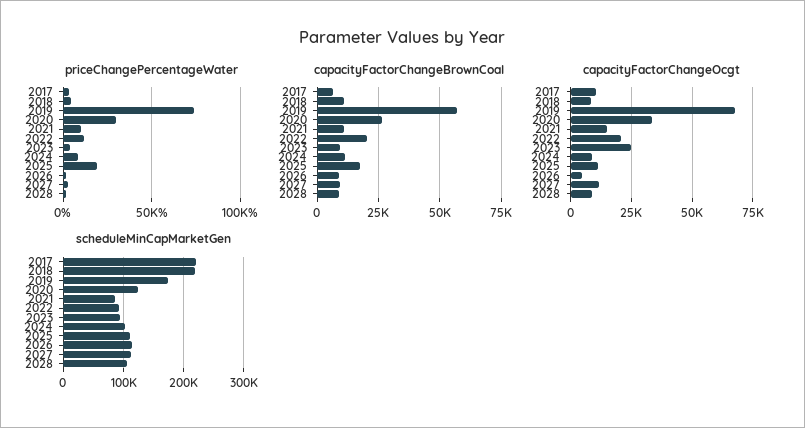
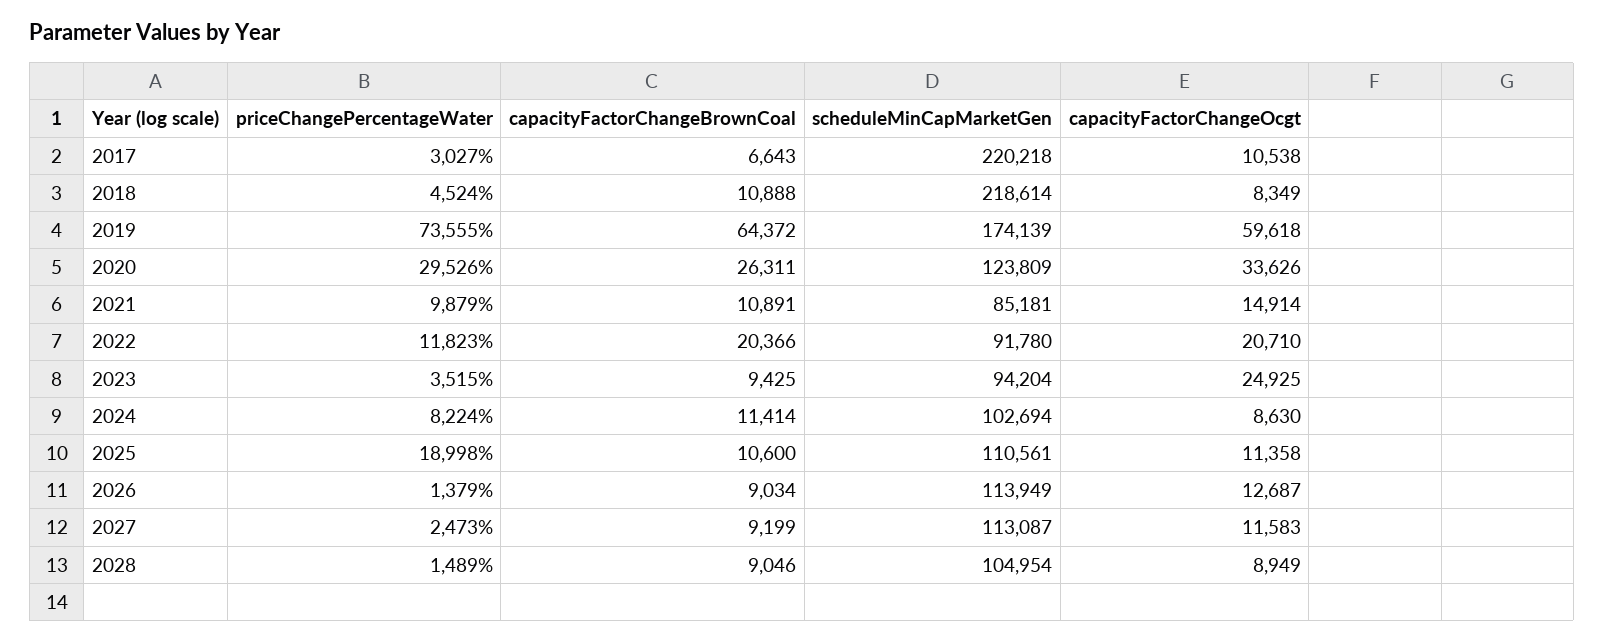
capacityFactorChangeBrownCoal, 2019: 57500 -> 64372
capacityFactorChangeBrownCoal, 2025: 17500 -> 10600
capacityFactorChangeOcgt, 2019: 67500 -> 59618
capacityFactorChangeOcgt, 2026: 5000 -> 12687

